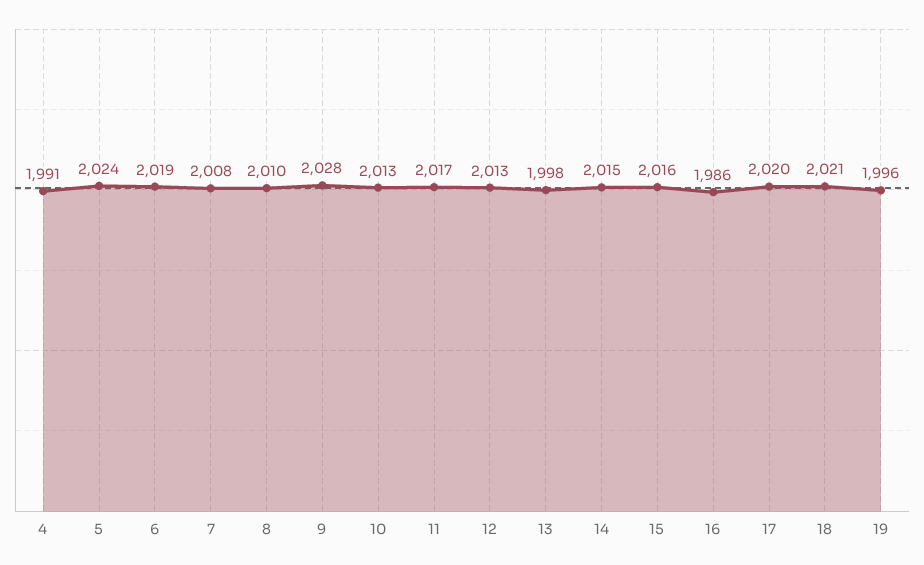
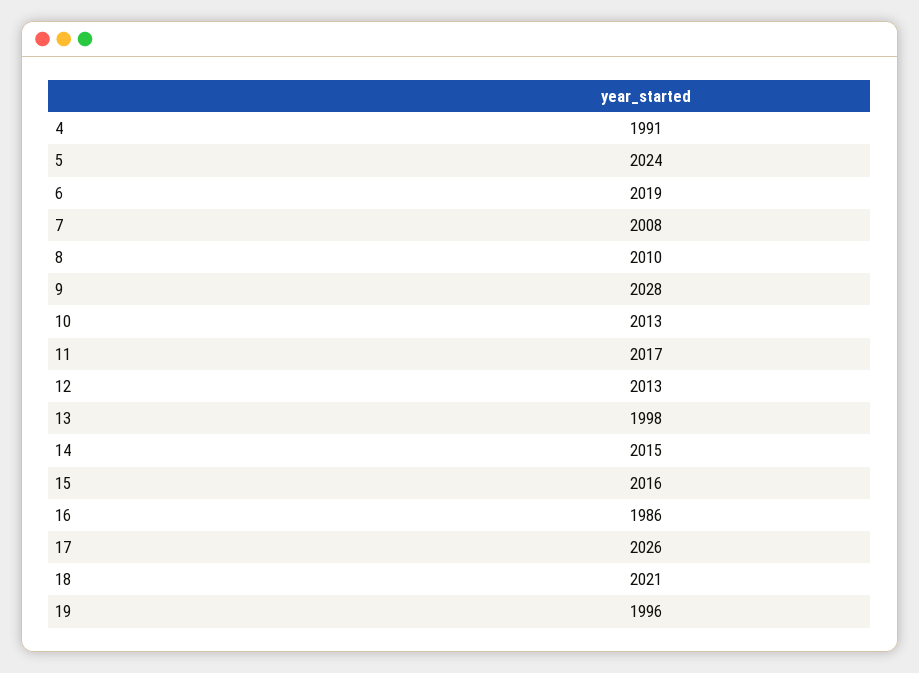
17: 2020 -> 2026

